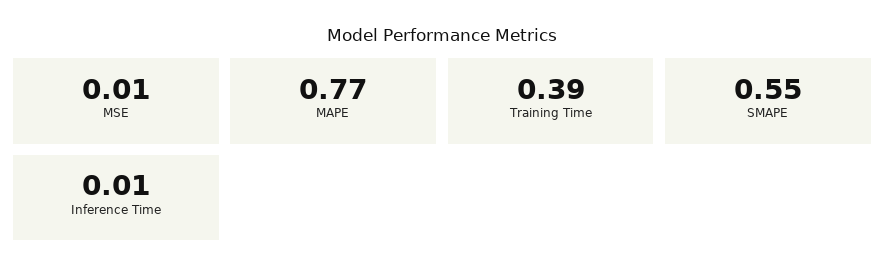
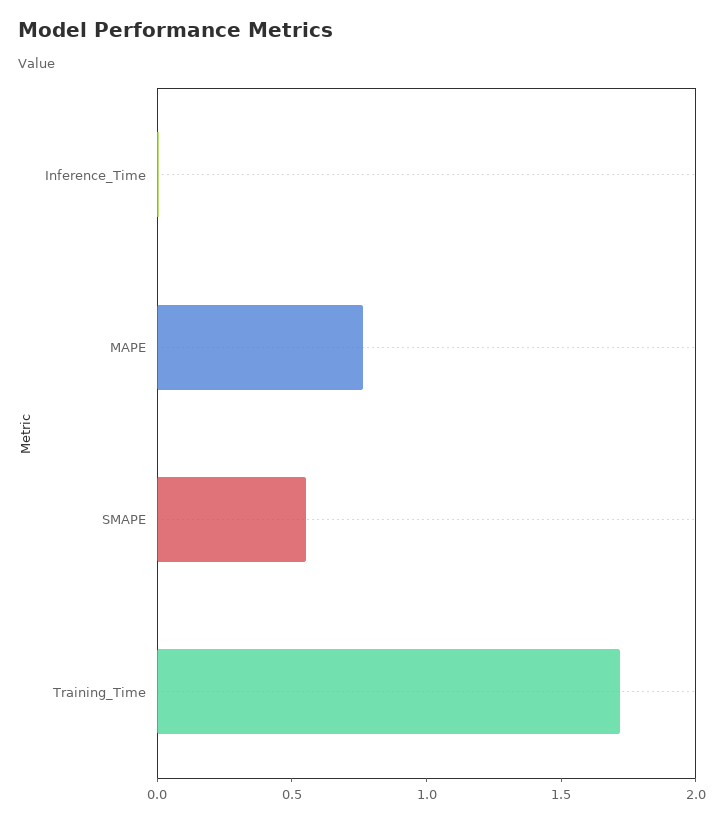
MSE: 0.01 -> none
Training Time: 0.39 -> 1.7

